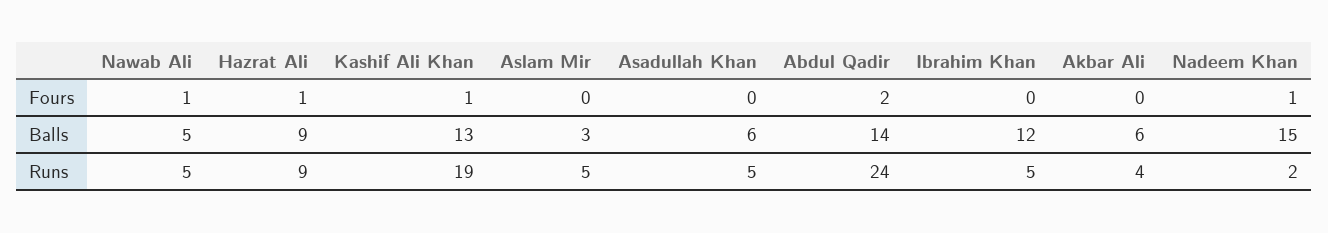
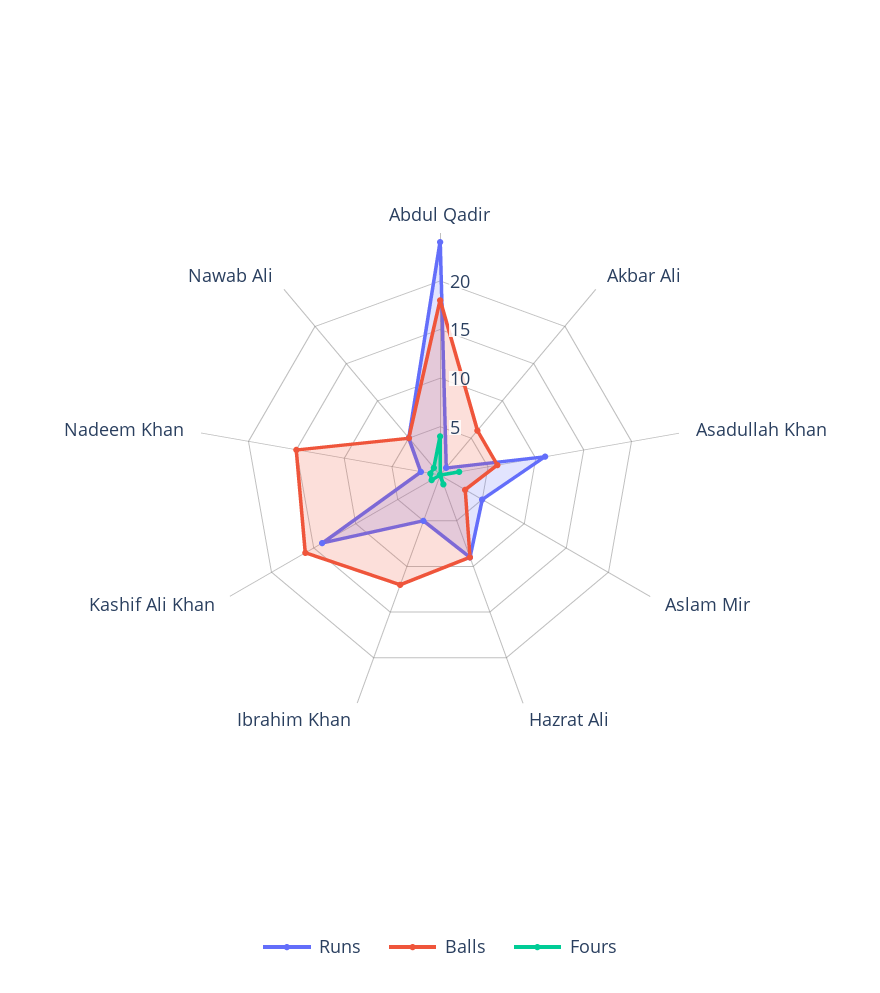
Fours, Asadullah Khan: 0 -> 2
Fours, Abdul Qadir: 2 -> 4
Balls, Kashif Ali Khan: 13 -> 16
Balls, Abdul Qadir: 14 -> 18
Runs, Kashif Ali Khan: 19 -> 14
Runs, Asadullah Khan: 5 -> 11
Runs, Akbar Ali: 4 -> 1

